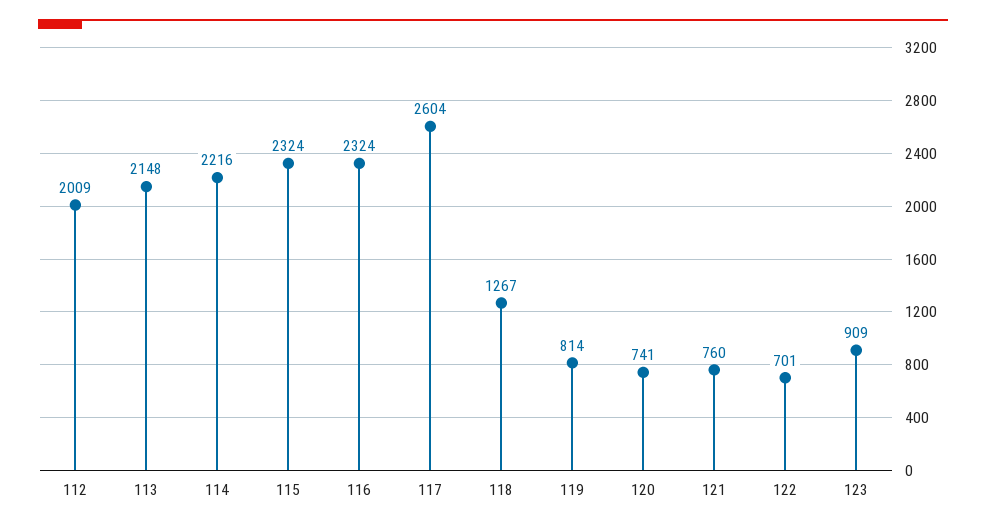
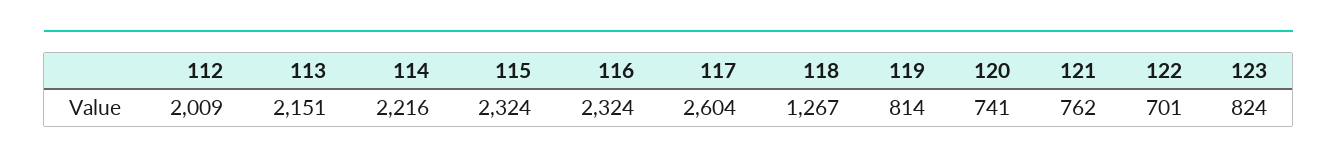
113: 2148 -> 2151
121: 760 -> 762
123: 909 -> 824

